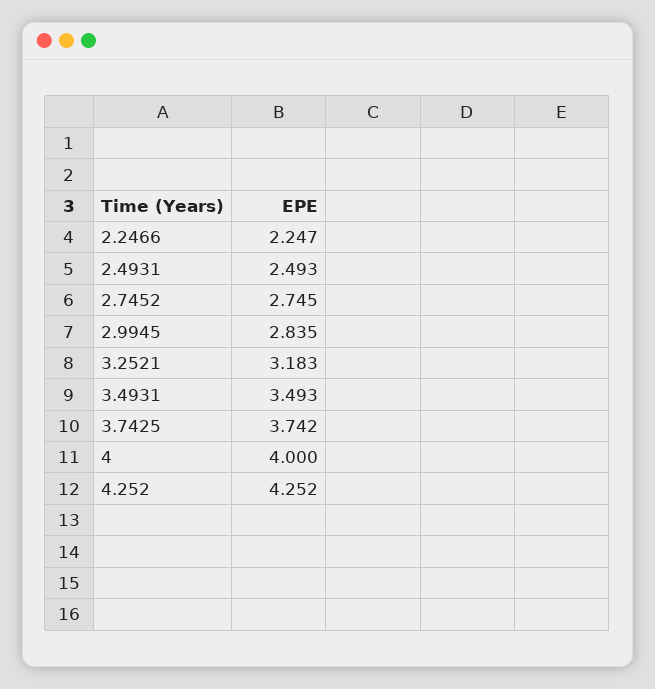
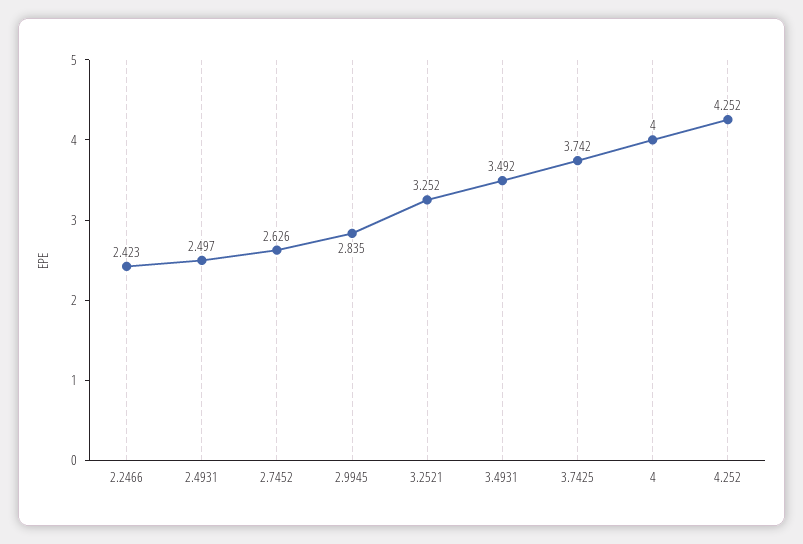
2.2466: 2.247 -> 2.423
2.4931: 2.493 -> 2.497
2.7452: 2.745 -> 2.626
3.2521: 3.183 -> 3.252
3.4931: 3.493 -> 3.492

